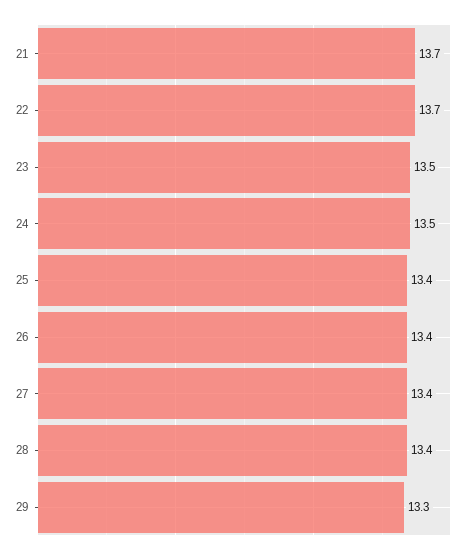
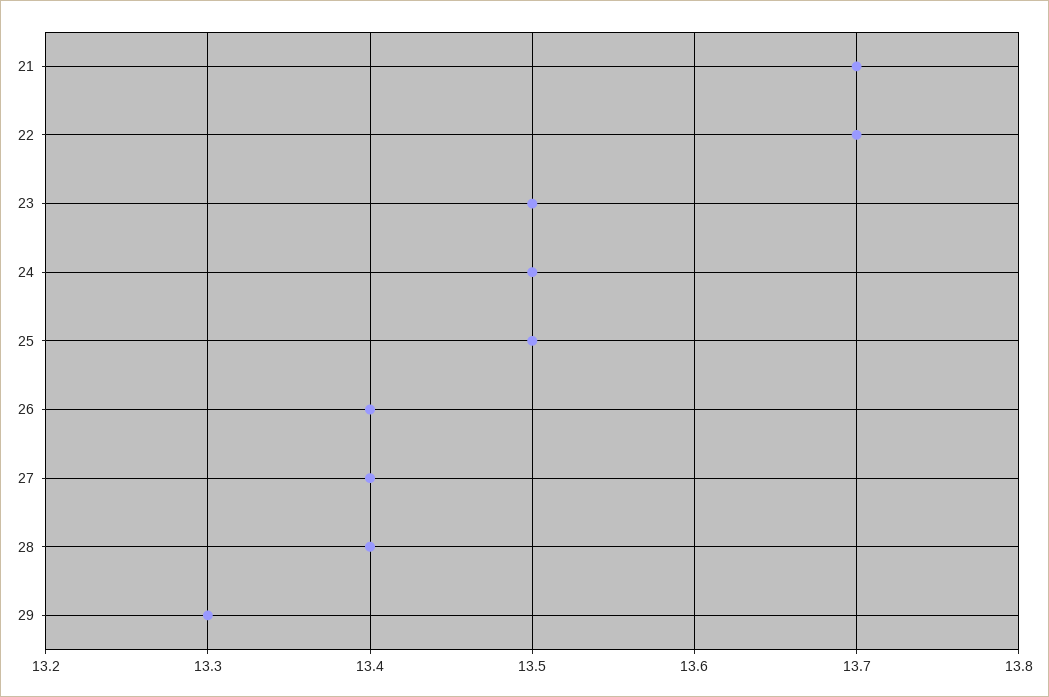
25: 13.4 -> 13.5

